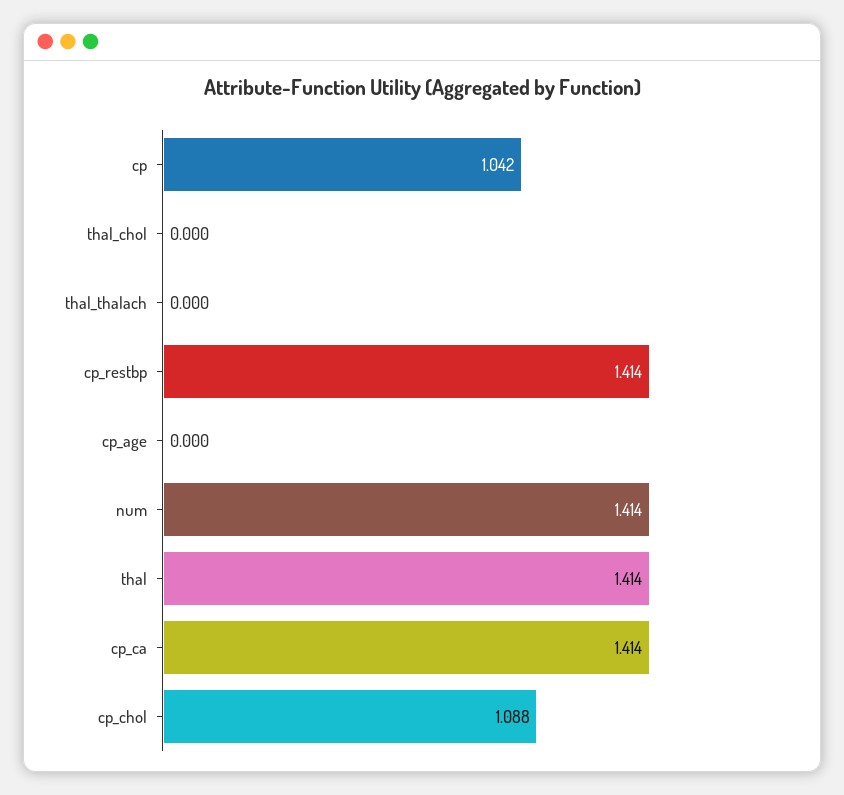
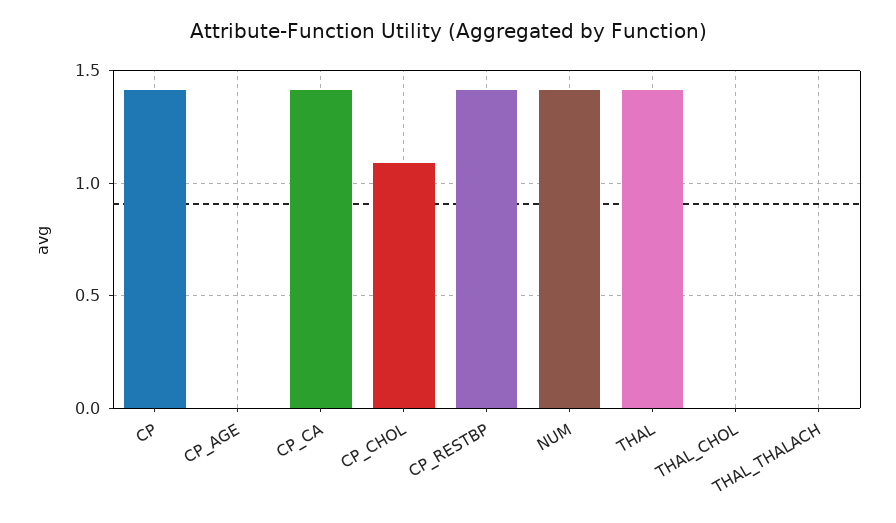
cp: 1.042 -> 1.4

